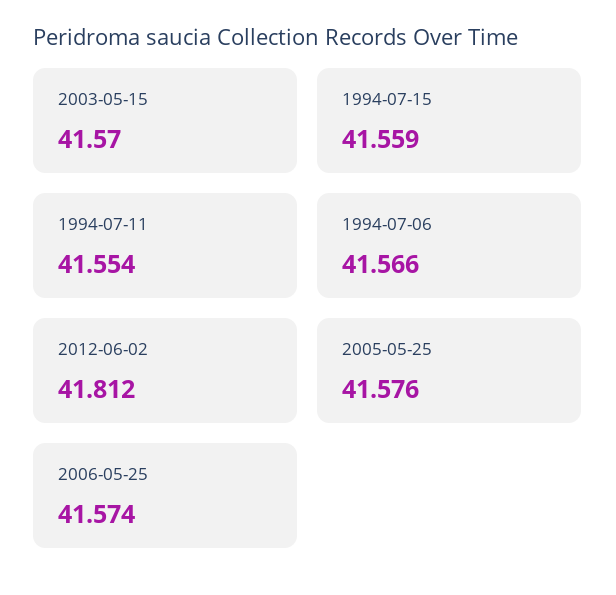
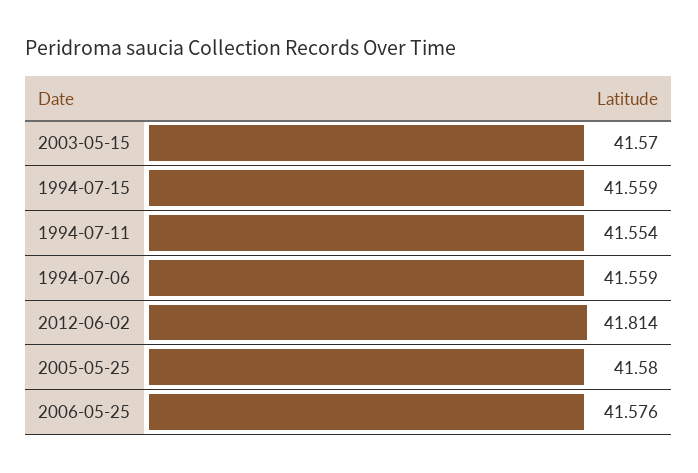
1994-07-06: 41.566 -> 41.559
2012-06-02: 41.812 -> 41.814
2005-05-25: 41.576 -> 41.58
2006-05-25: 41.574 -> 41.576

